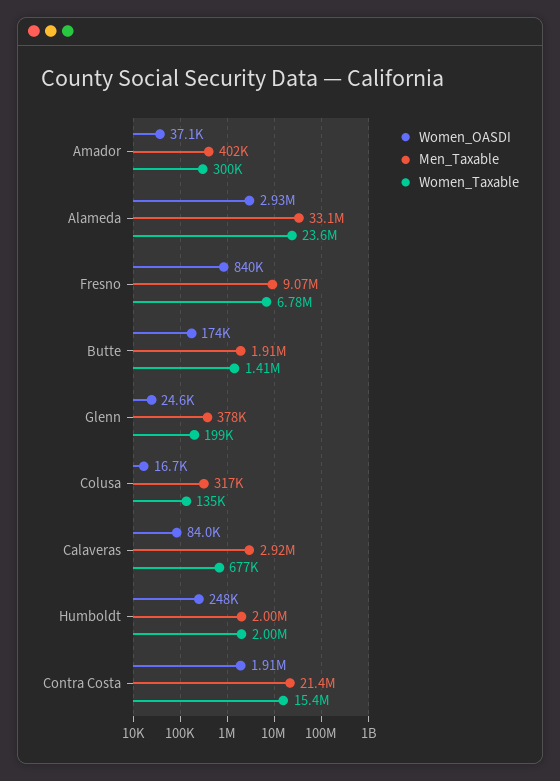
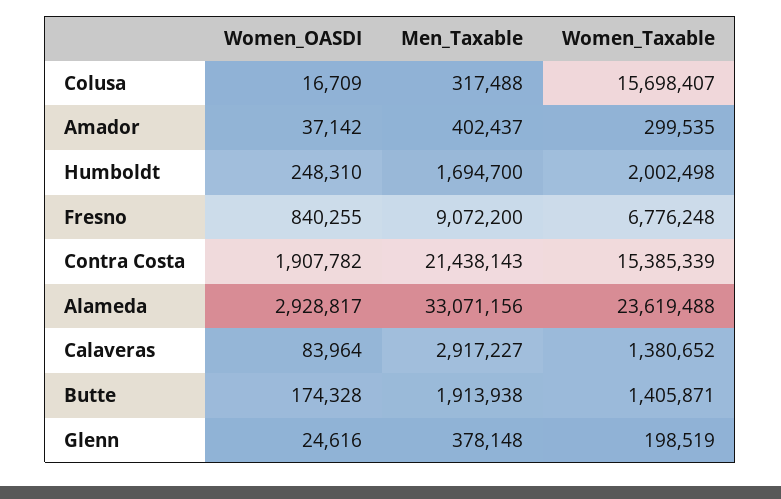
Women_Taxable, Colusa: 135000 -> 15698407
Women_Taxable, Calaveras: 677000 -> 1380652
Men_Taxable, Humboldt: 2000000 -> 1694700

